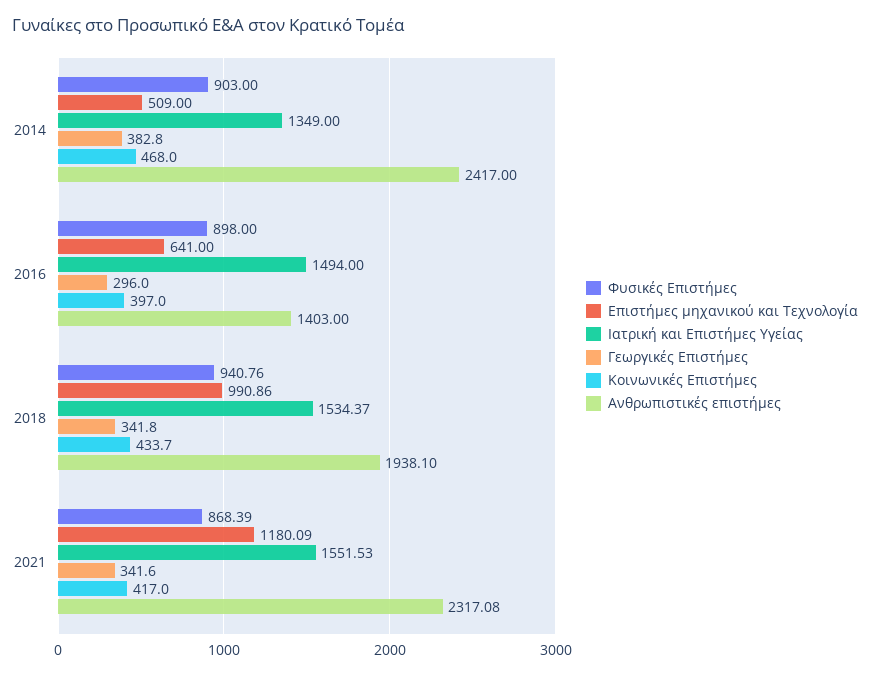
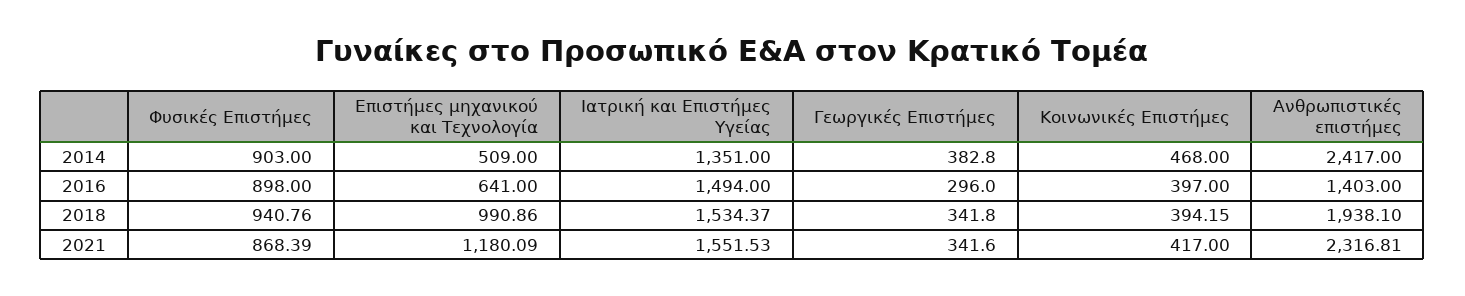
Ιατρική και Επιστήμες Υγείας, 2014: 1349 -> 1351
Κοινωνικές Επιστήμες, 2018: 433.7 -> 394.15
Ανθρωπιστικές επιστήμες, 2021: 2317.08 -> 2316.81

